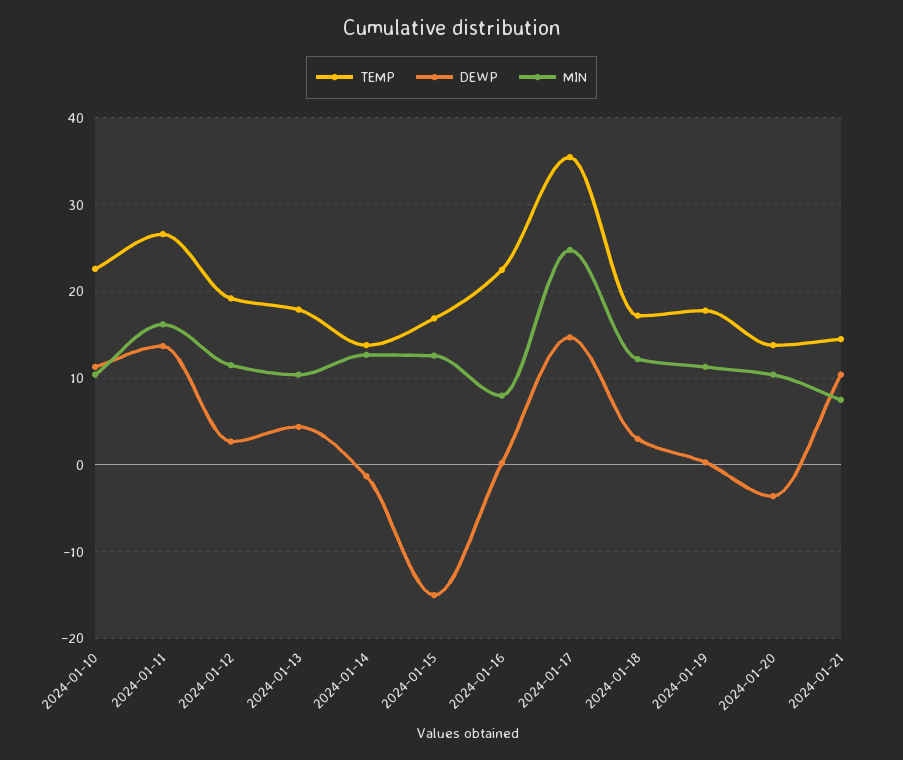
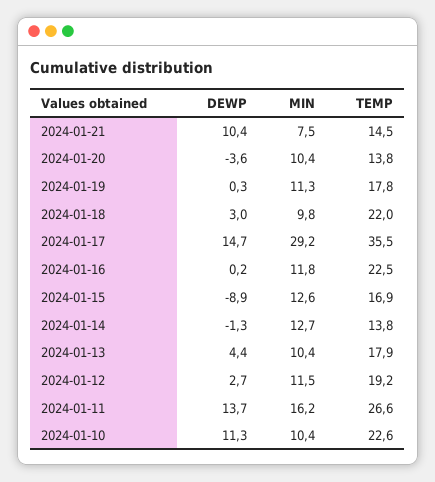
DEWP, 2024-01-15: -15 -> -8.9
MIN, 2024-01-16: 8 -> 11.8
MIN, 2024-01-17: 25 -> 29.2
TEMP, 2024-01-18: 17 -> 22
MIN, 2024-01-18: 12 -> 9.8

